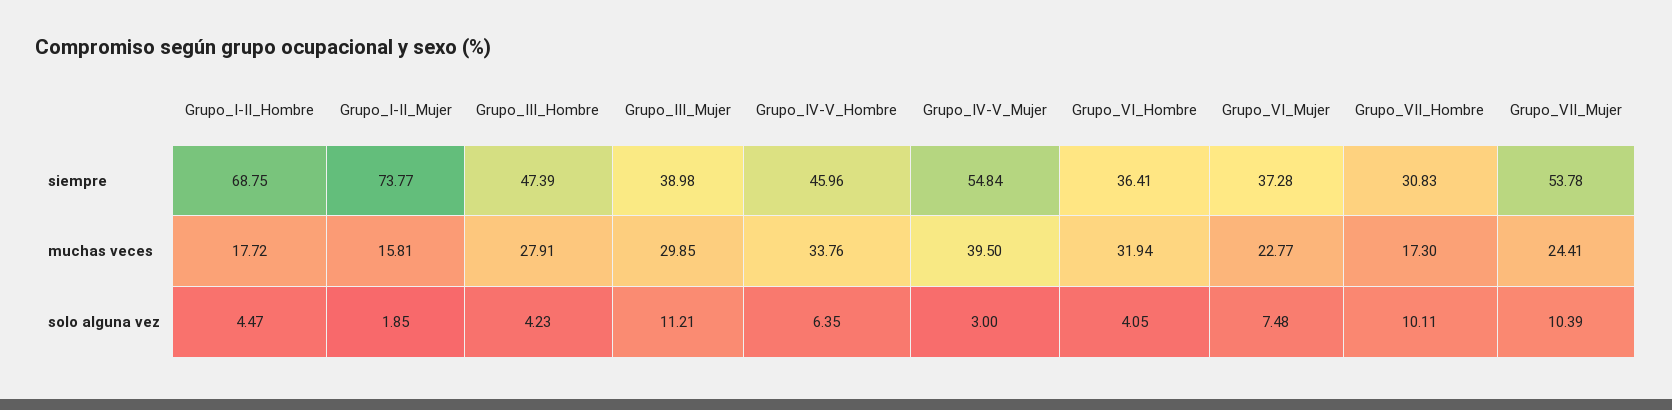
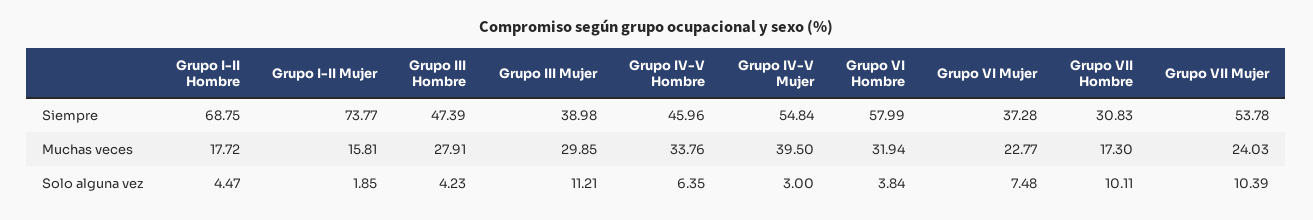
Grupo_VI_Hombre, siempre: 36.41 -> 57.99
Grupo_VII_Mujer, muchas veces: 24.41 -> 24.03
Grupo_VI_Hombre, solo alguna vez: 4.05 -> 3.84

